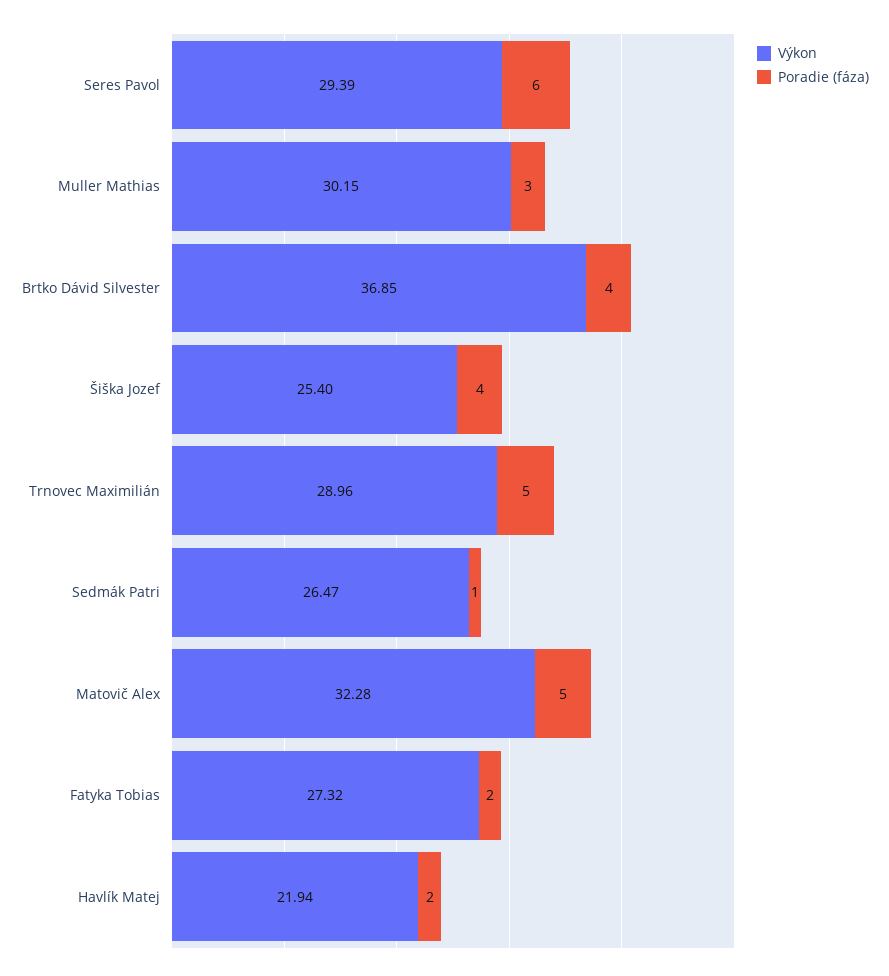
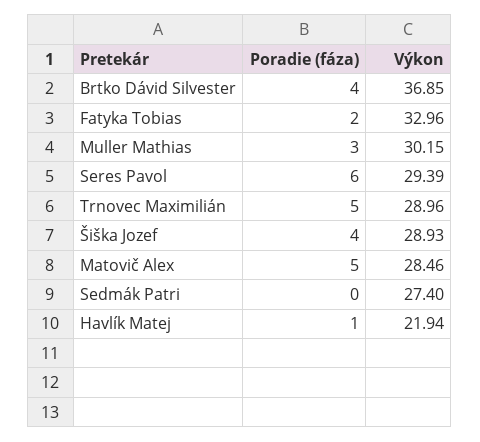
Výkon, Šiška Jozef: 25.4 -> 28.93
Výkon, Sedmák Patri: 26.47 -> 27.4
Poradie (fáza), Sedmák Patri: 1 -> 0
Výkon, Matovič Alex: 32.28 -> 28.46
Výkon, Fatyka Tobias: 27.32 -> 32.96
Poradie (fáza), Havlík Matej: 2 -> 1

